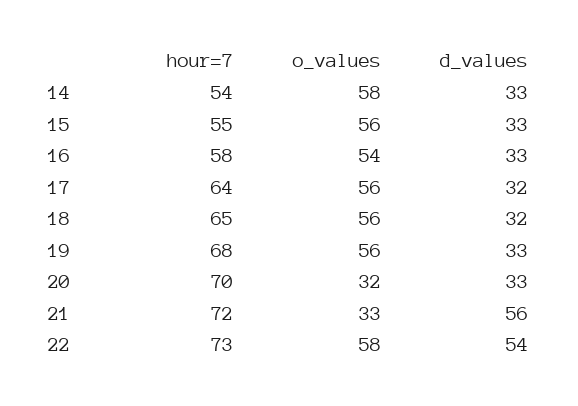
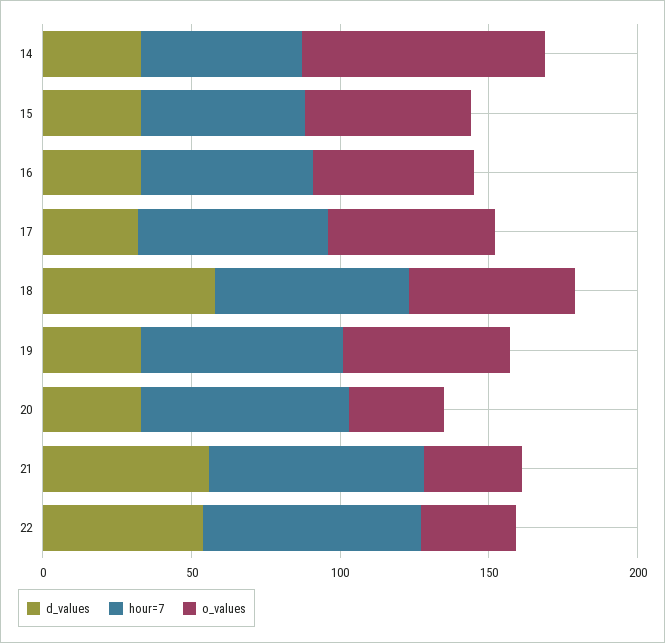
o_values, 14: 58 -> 80
d_values, 18: 32 -> 60
o_values, 22: 58 -> 30

